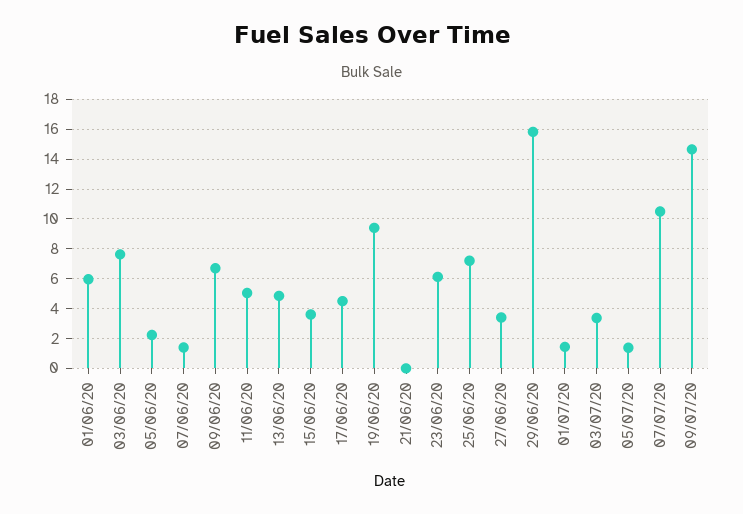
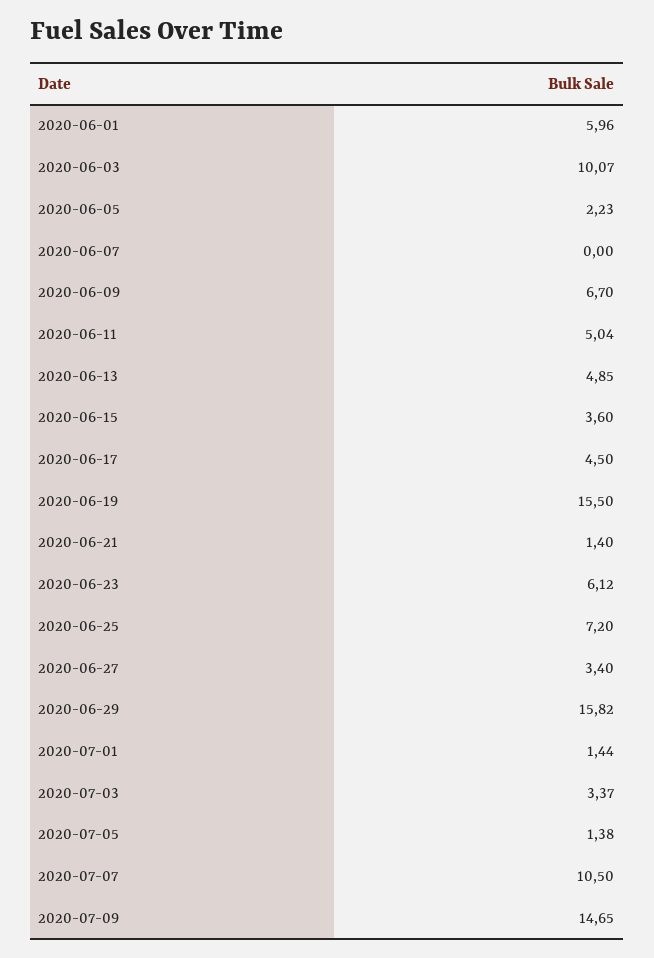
03/06/20: 7.5 -> 10.07
07/06/20: 1.5 -> 0
19/06/20: 9.5 -> 15.5
21/06/20: 0 -> 1.4

